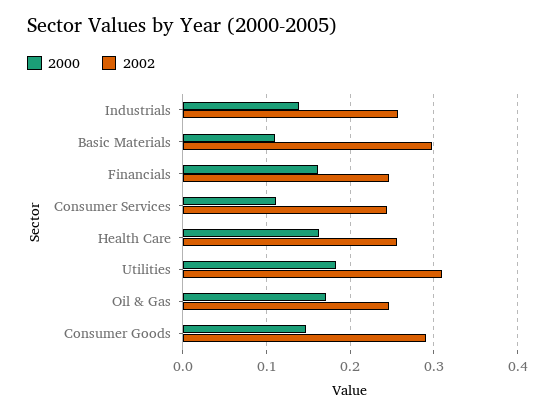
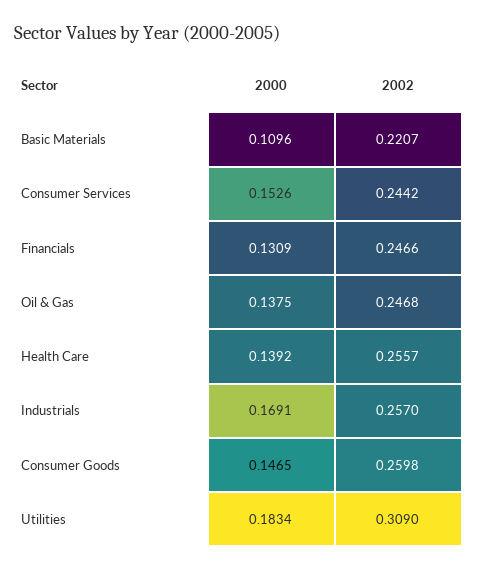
2000, Industrials: 0.14 -> 0.1691
2002, Basic Materials: 0.3 -> 0.2207
2000, Financials: 0.16 -> 0.1309
2000, Consumer Services: 0.11 -> 0.1526
2000, Health Care: 0.16 -> 0.1392
2000, Oil & Gas: 0.17 -> 0.1375
2002, Consumer Goods: 0.29 -> 0.2598

